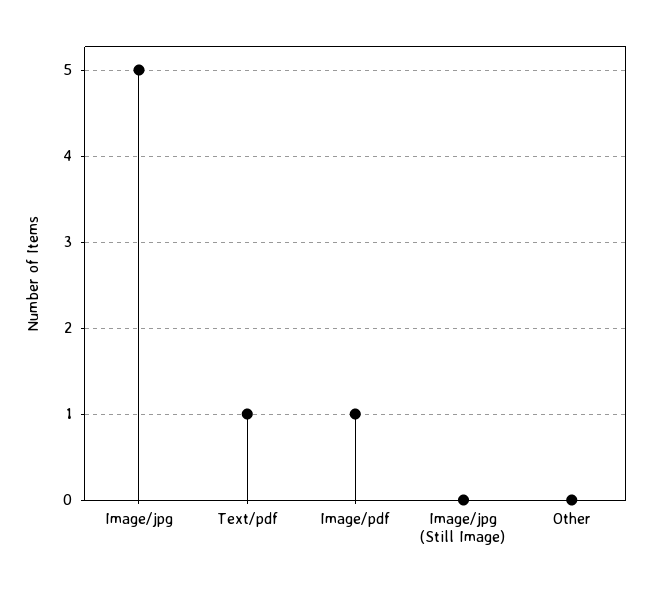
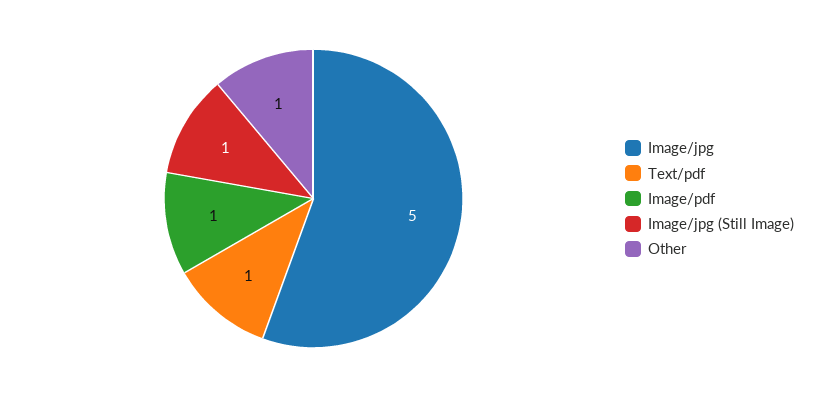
Image/jpg (Still Image): 0 -> 1
Other: 0 -> 1

